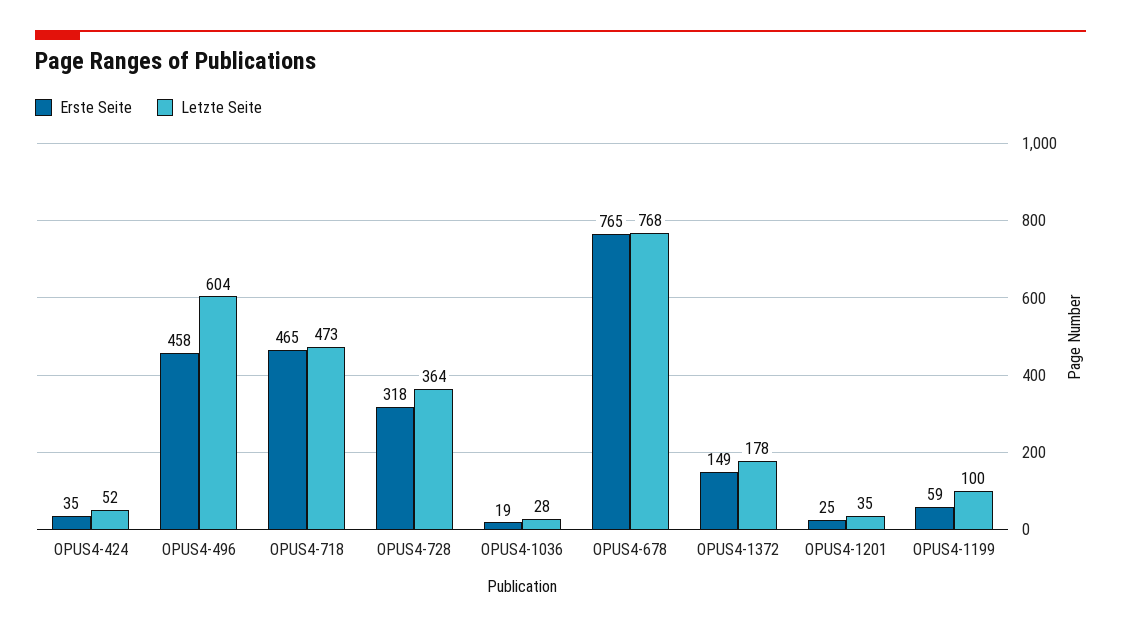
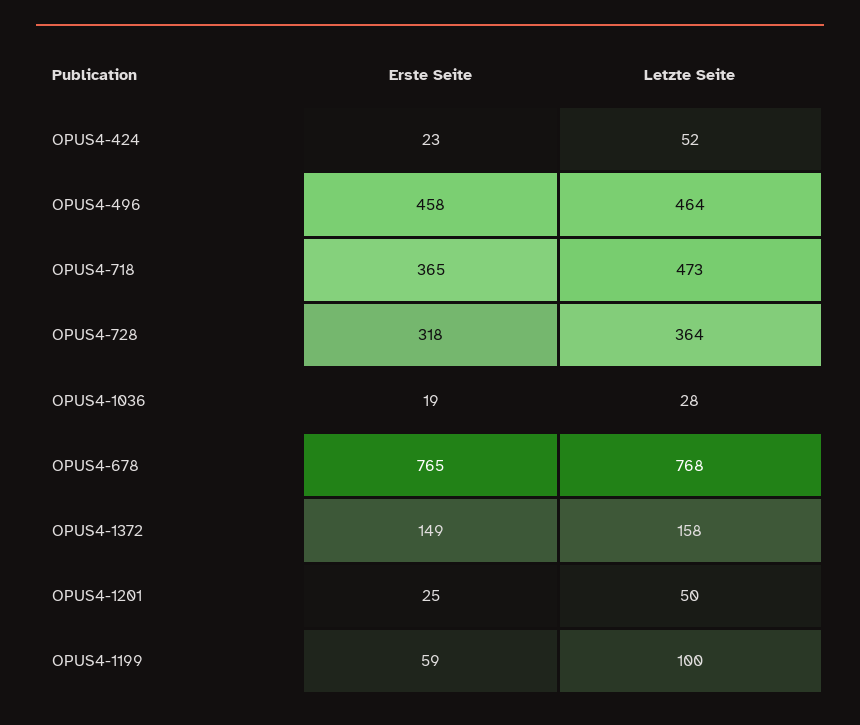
Erste Seite, OPUS4-424: 35 -> 23
Letzte Seite, OPUS4-496: 604 -> 464
Erste Seite, OPUS4-718: 465 -> 365
Letzte Seite, OPUS4-1372: 178 -> 158
Letzte Seite, OPUS4-1201: 35 -> 50

